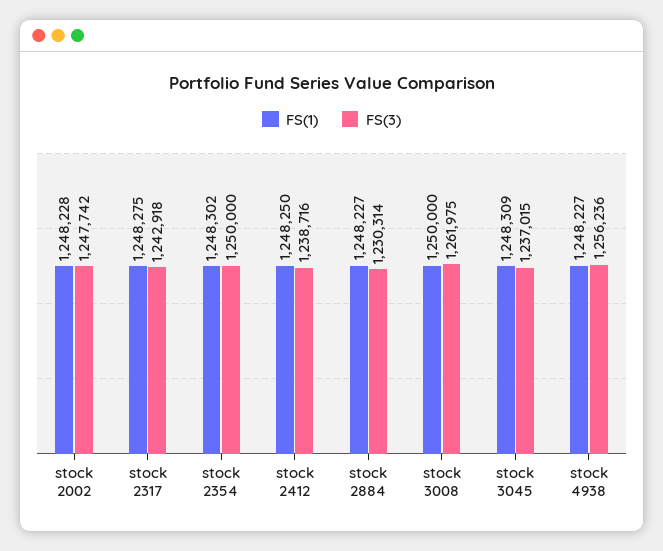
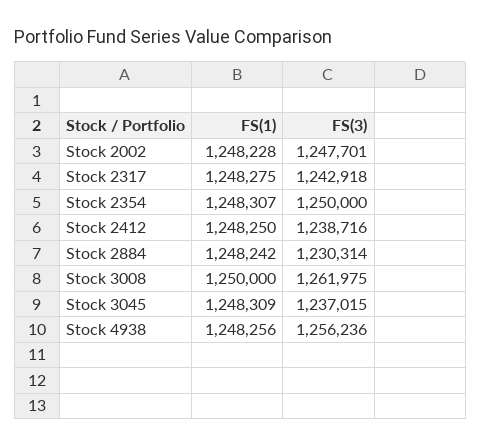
FS(3), stock 2002: 1247742 -> 1247701
FS(1), stock 2354: 1248302 -> 1248307
FS(1), stock 2884: 1248227 -> 1248242
FS(1), stock 4938: 1248227 -> 1248256

